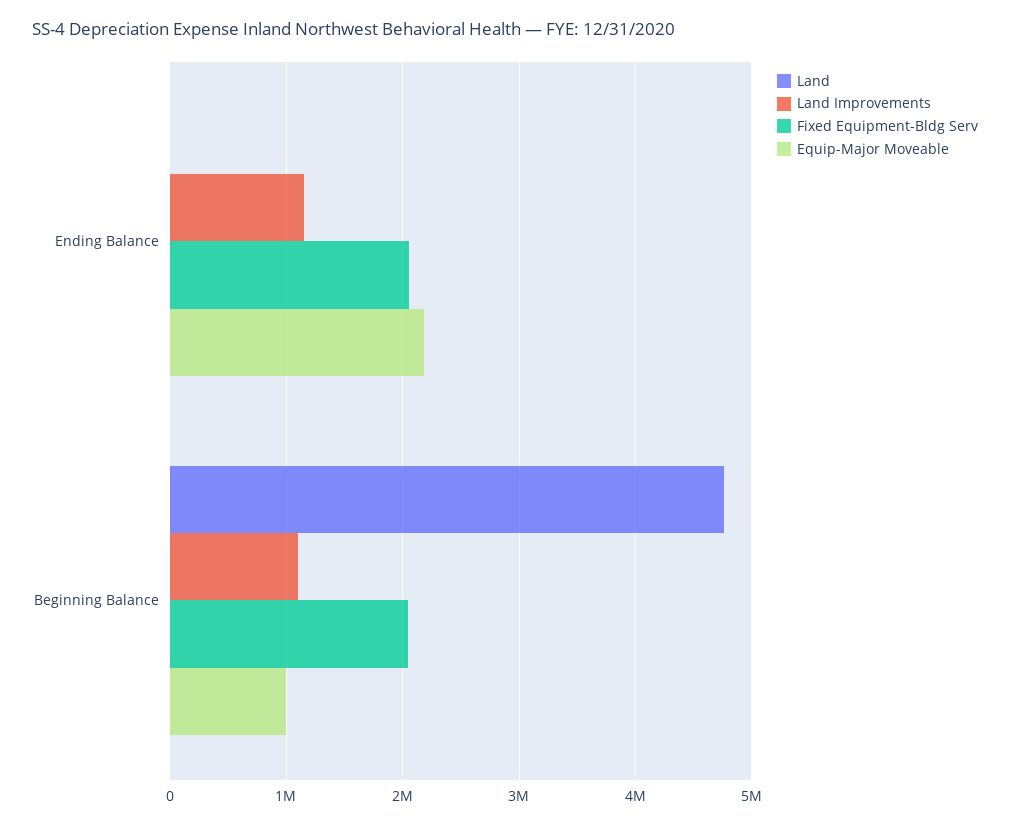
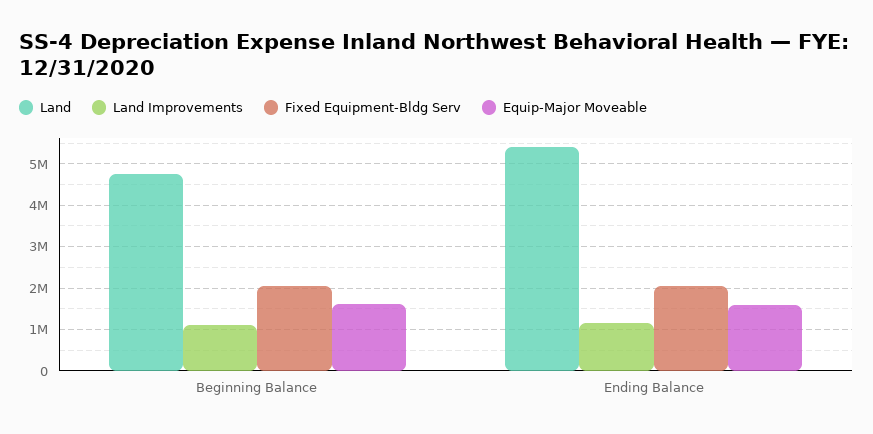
Land, Ending Balance: 0 -> 5400000
Equip-Major Moveable, Ending Balance: 2200000 -> 1600000
Equip-Major Moveable, Beginning Balance: 1000000 -> 1600000

